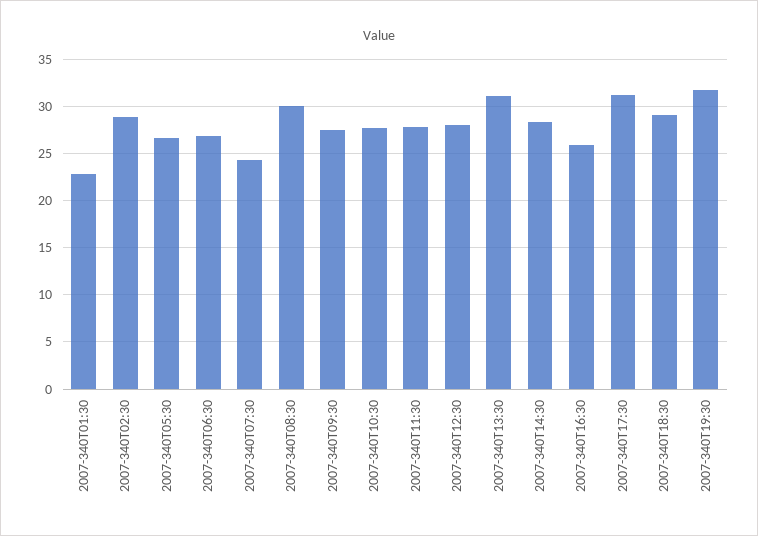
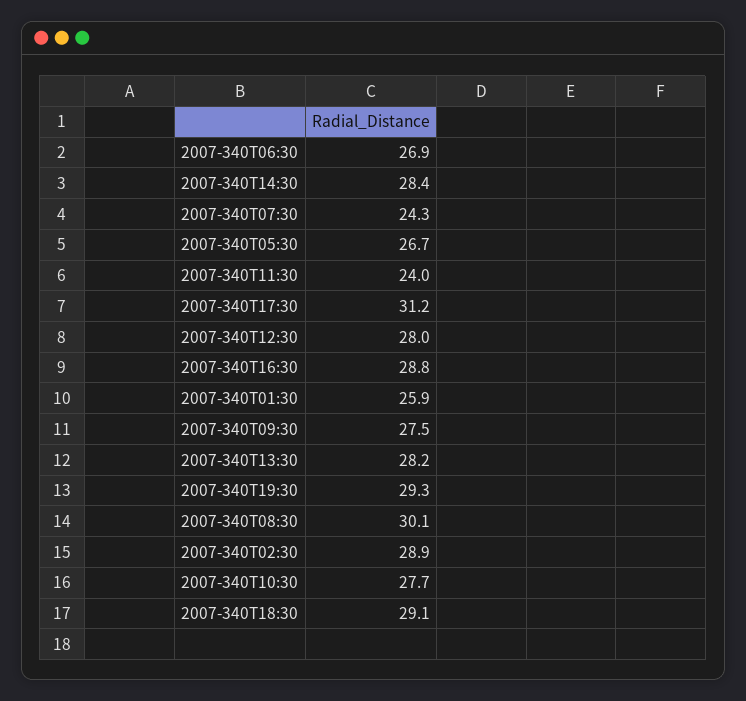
2007-340T01:30: 23 -> 25.9
2007-340T11:30: 28 -> 24
2007-340T13:30: 31 -> 28.2
2007-340T16:30: 26 -> 28.8
2007-340T19:30: 32 -> 29.3

